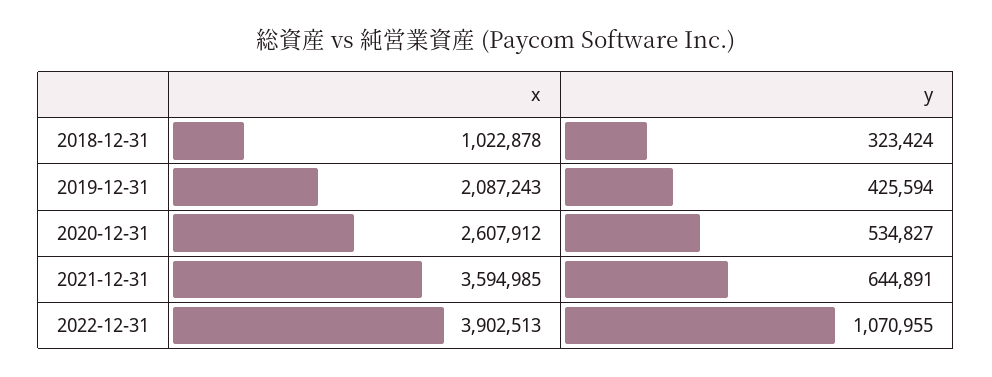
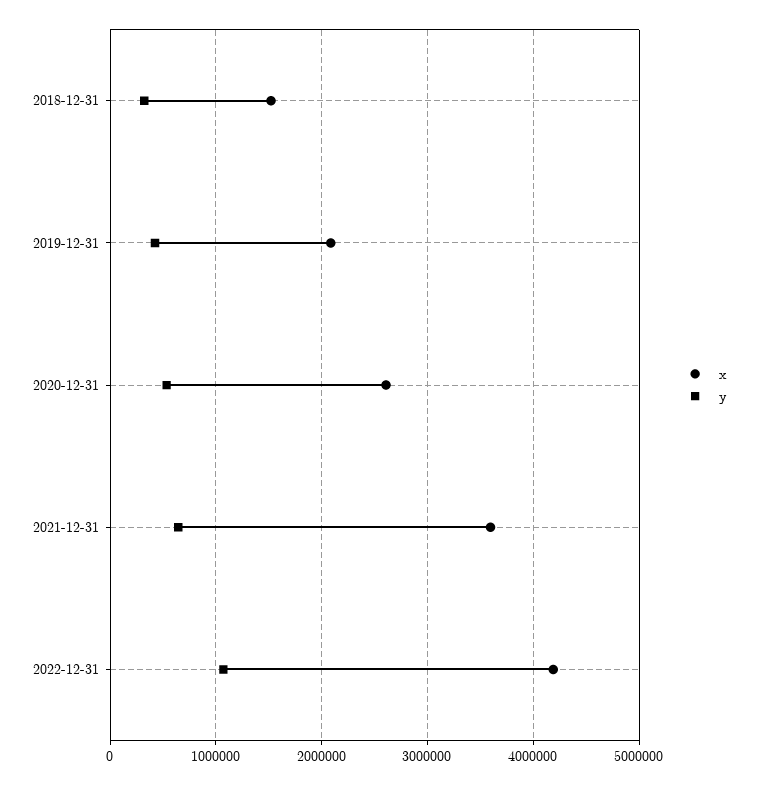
x, 2018-12-31: 1022878 -> 1500000
x, 2022-12-31: 3902513 -> 4200000

